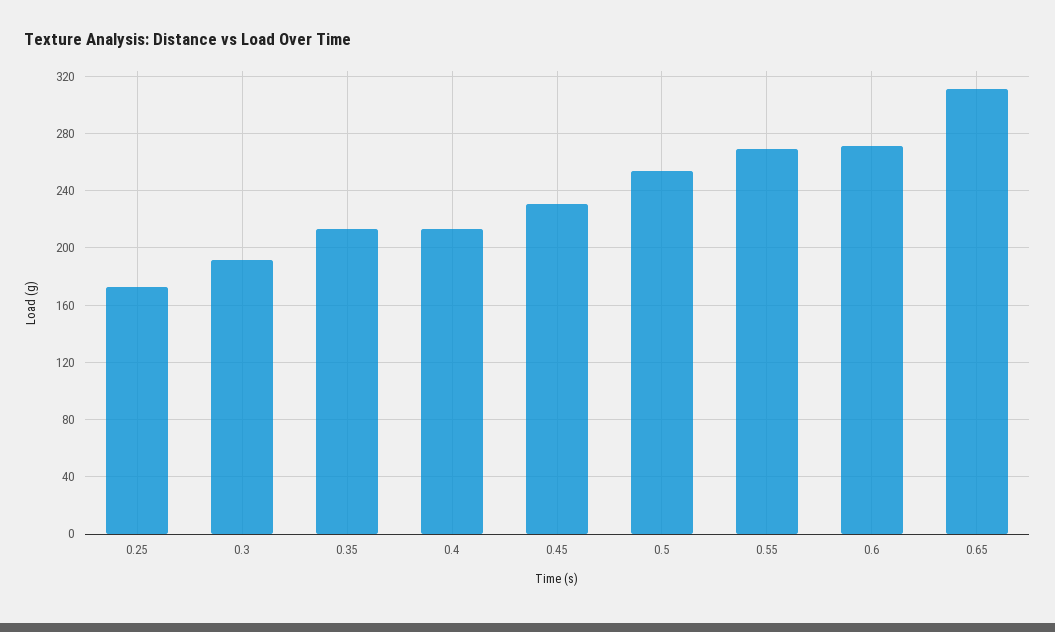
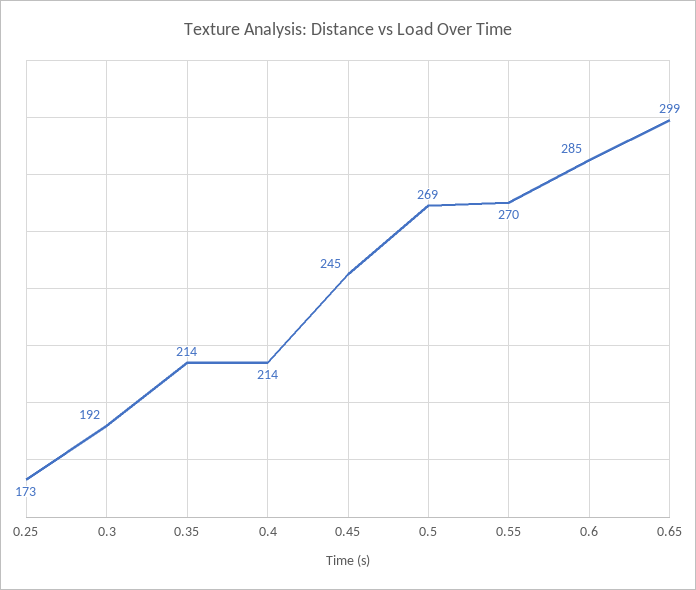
0.45: 230 -> 245
0.5: 255 -> 269
0.6: 270 -> 285
0.65: 310 -> 299

